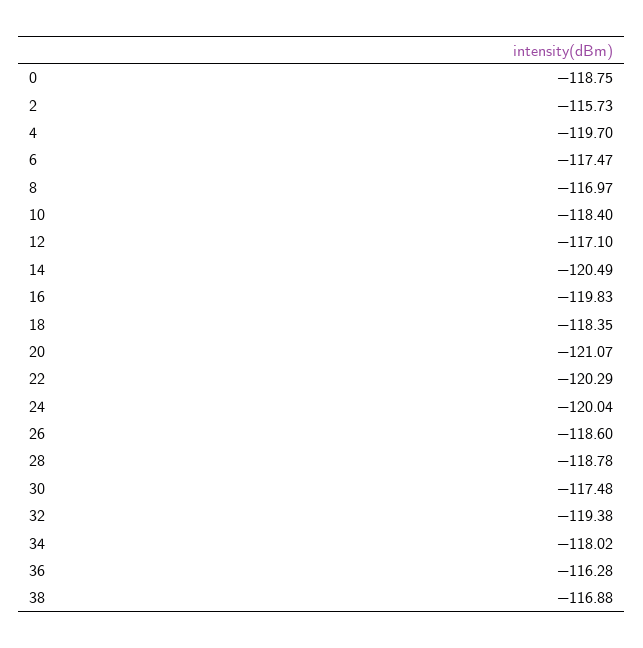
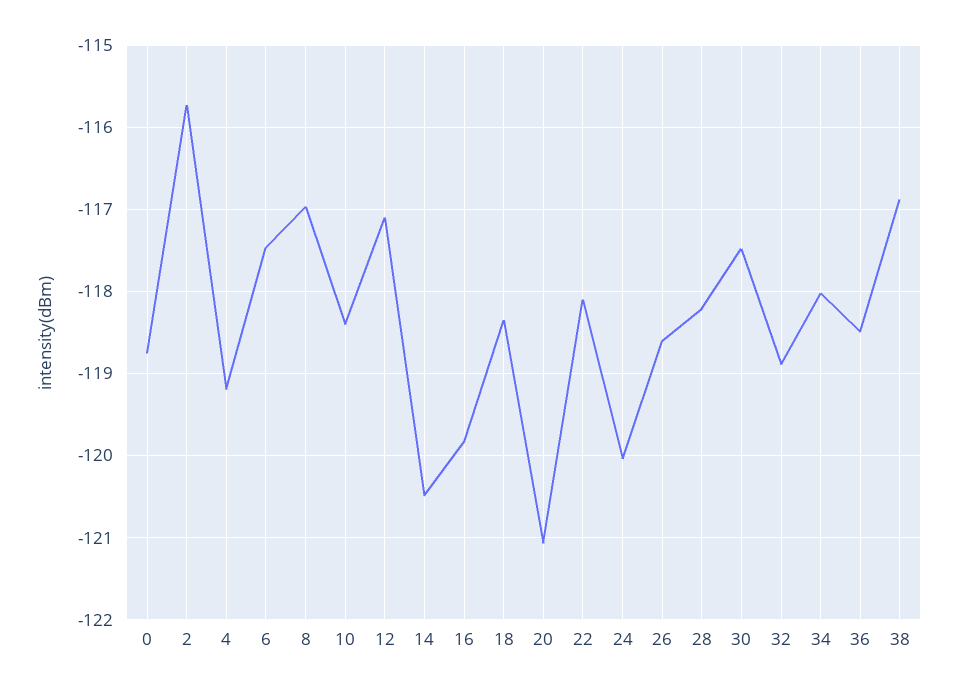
4: -119.7 -> -119.2
22: -120.29 -> -118.1
28: -118.78 -> -118.2
32: -119.38 -> -118.9
36: -116.28 -> -118.5

